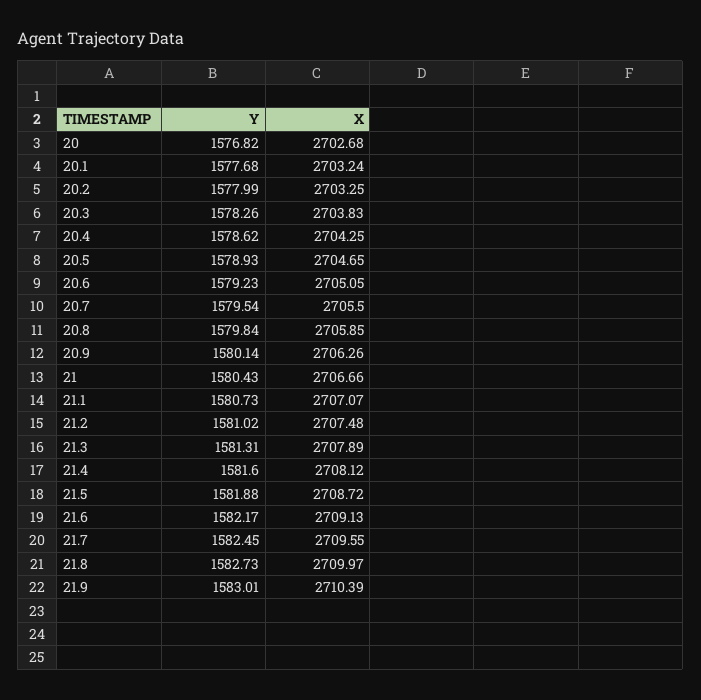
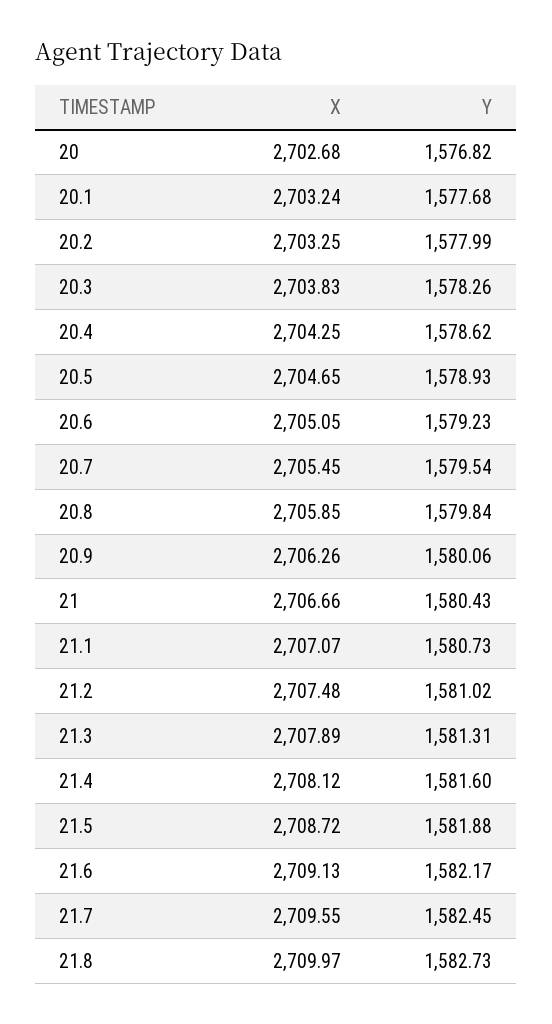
X, 20.7: 2705.5 -> 2705.45
Y, 20.9: 1580.14 -> 1580.06
Y, 21.9: 1583.01 -> none
X, 21.9: 2710.39 -> none

